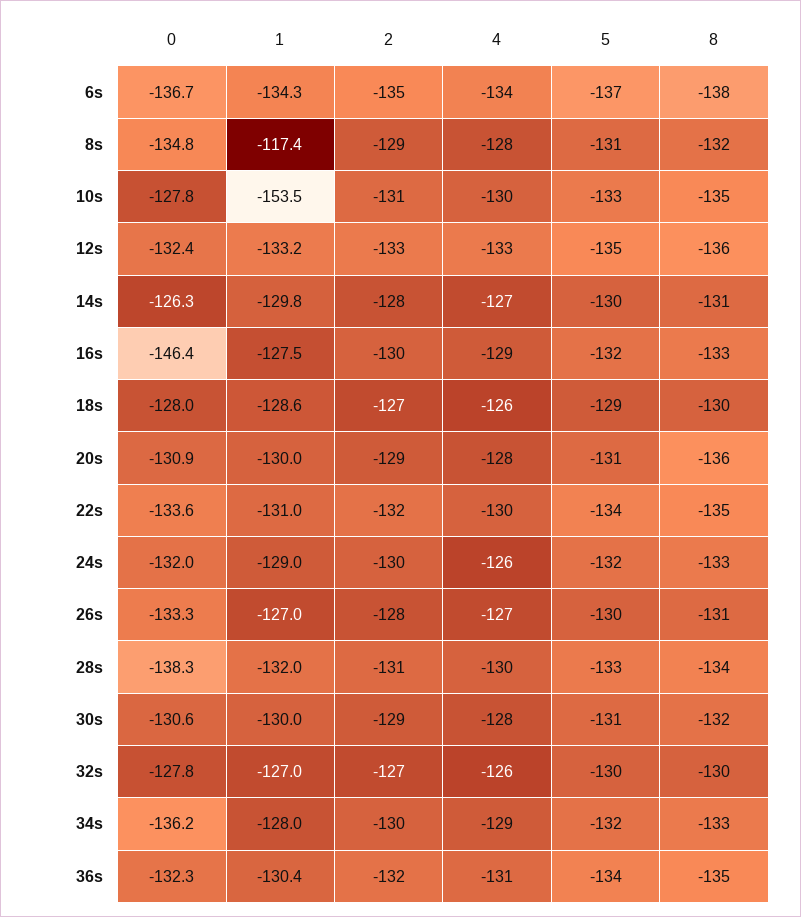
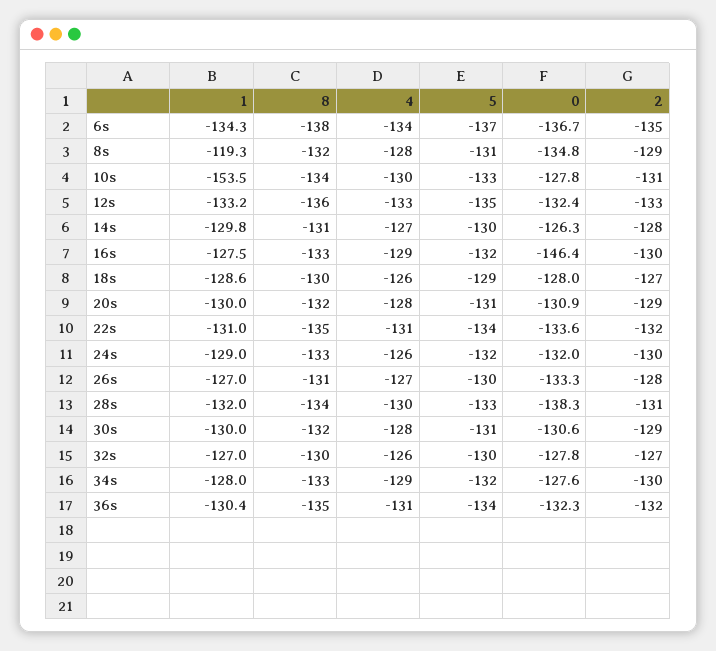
1, 8s: -117.4 -> -119.3
8, 10s: -135 -> -134
8, 20s: -136 -> -132
4, 22s: -130 -> -131
0, 34s: -136.2 -> -127.6

